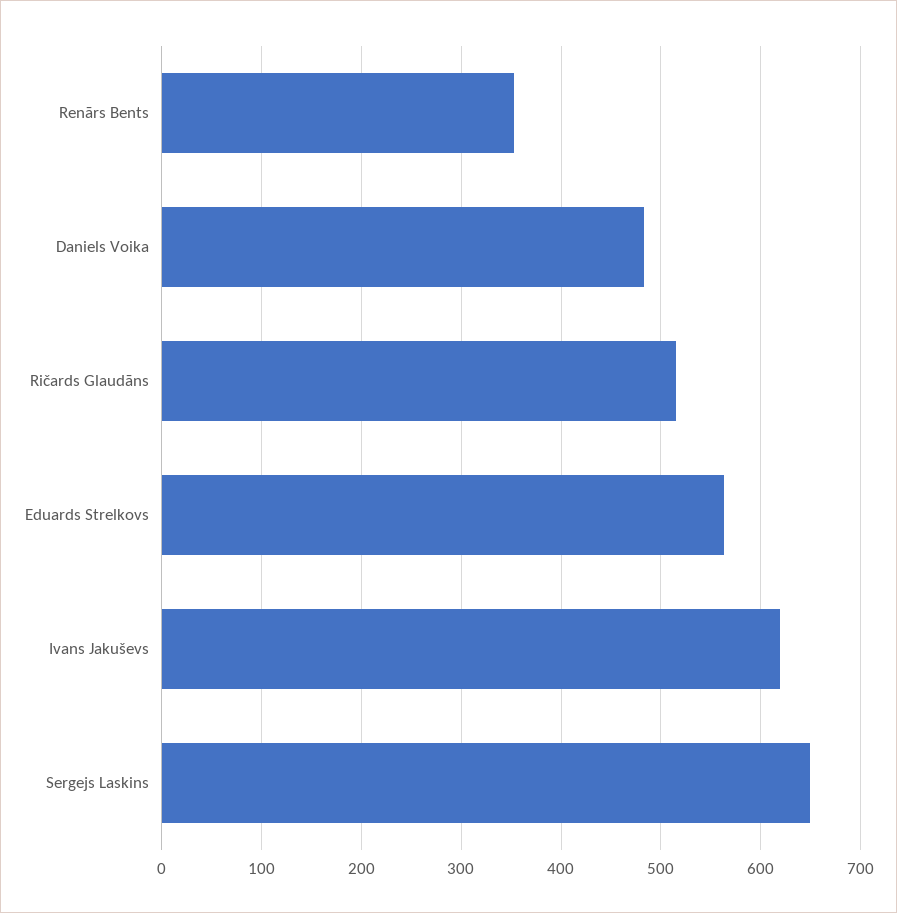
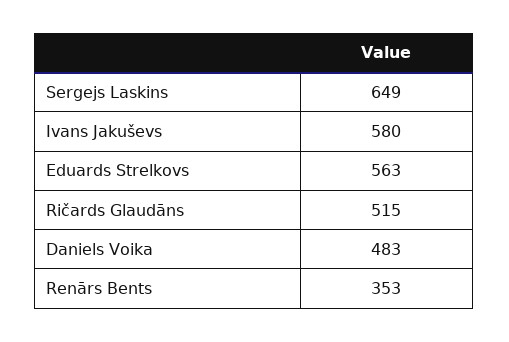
Ivans Jakuševs: 620 -> 580

